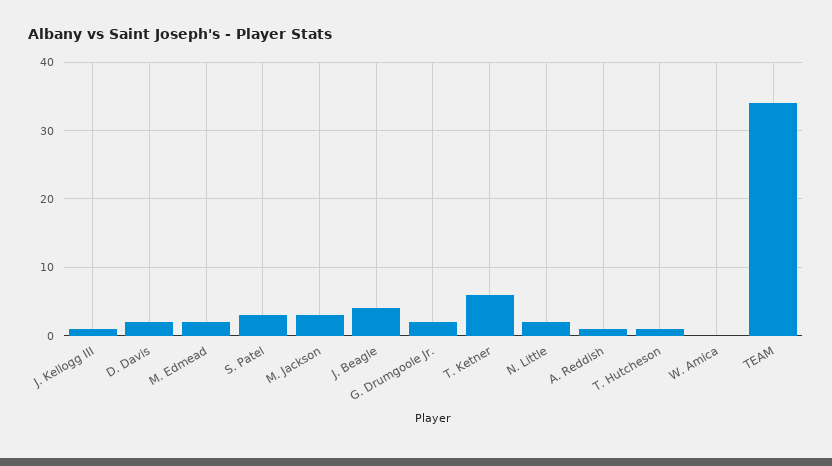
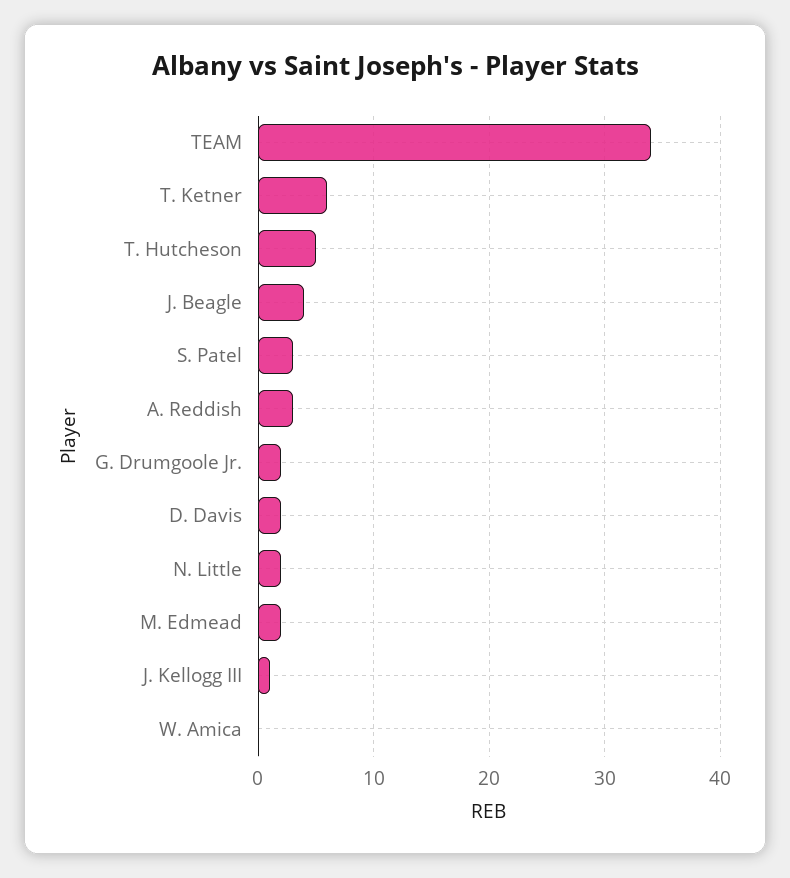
M. Jackson: 3 -> none
A. Reddish: 1 -> 3
T. Hutcheson: 1 -> 5

